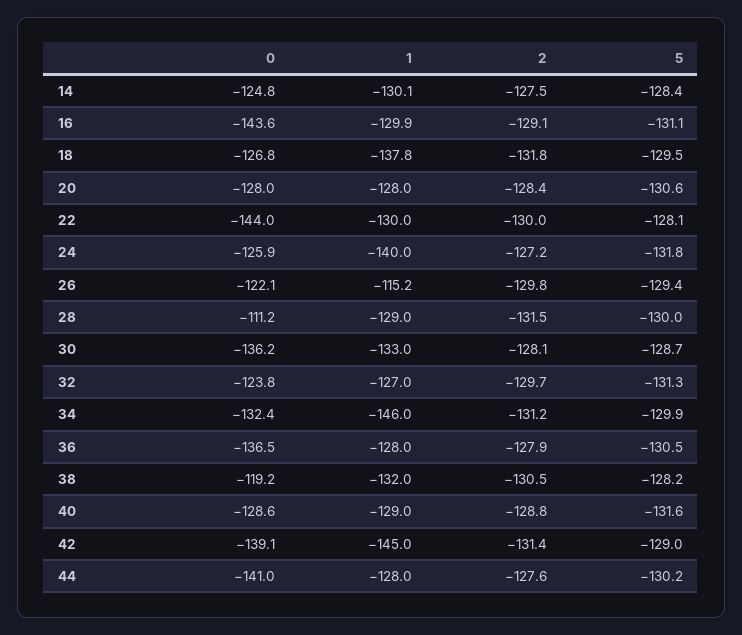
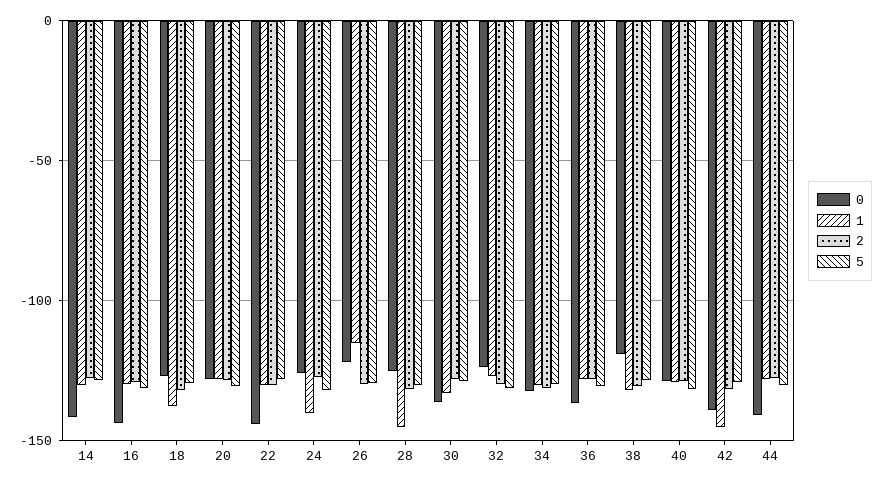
0, 14: -124.8 -> -140
0, 28: -111.2 -> -125
1, 28: -129 -> -145
1, 34: -146 -> -130

